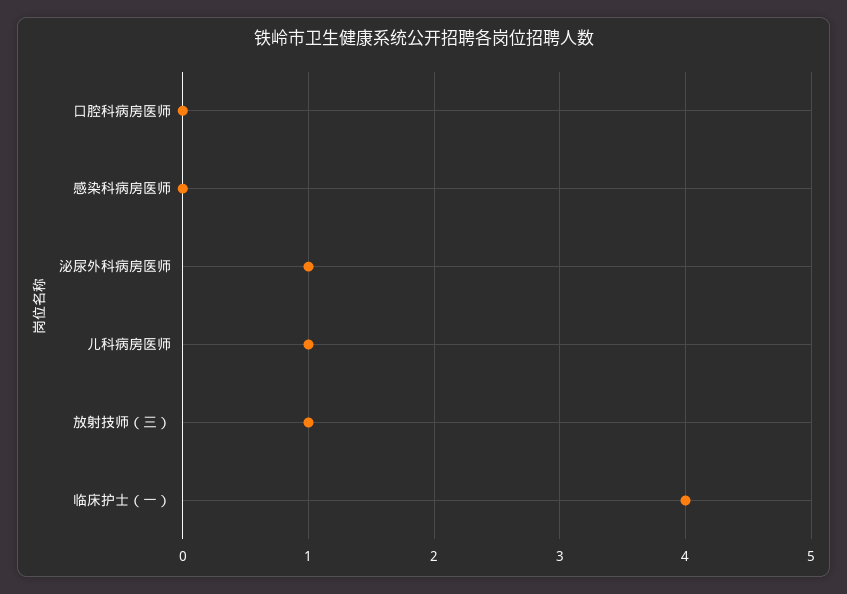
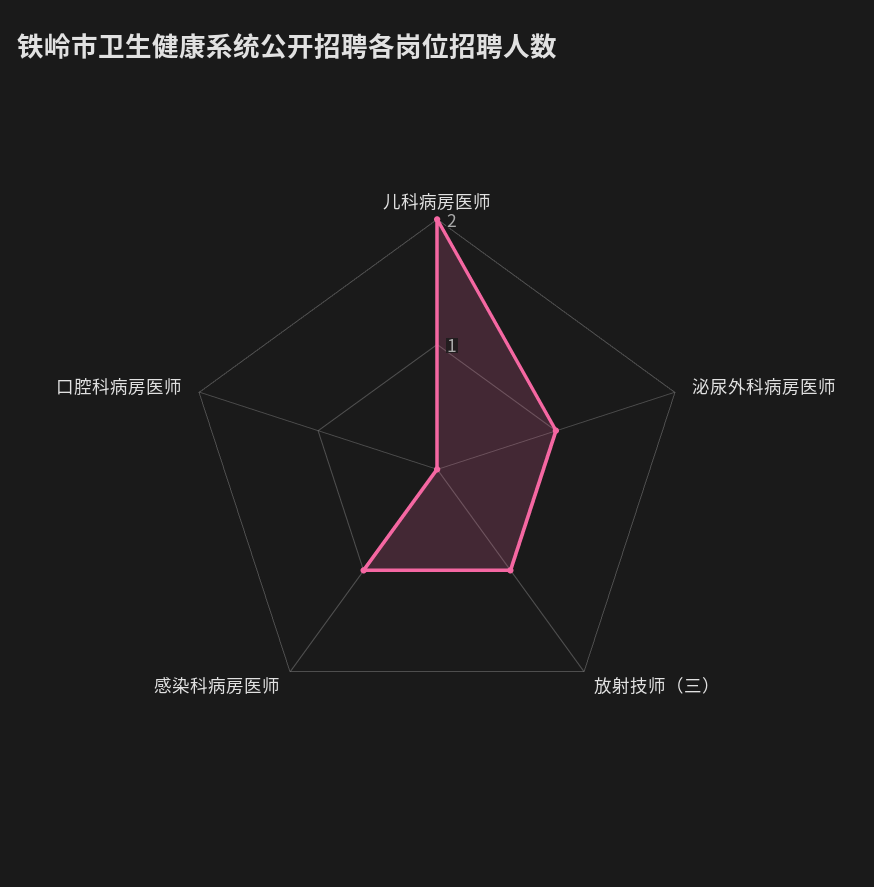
感染科病房医师: 0 -> 1
儿科病房医师: 1 -> 2
临床护士（一）: 4 -> none

